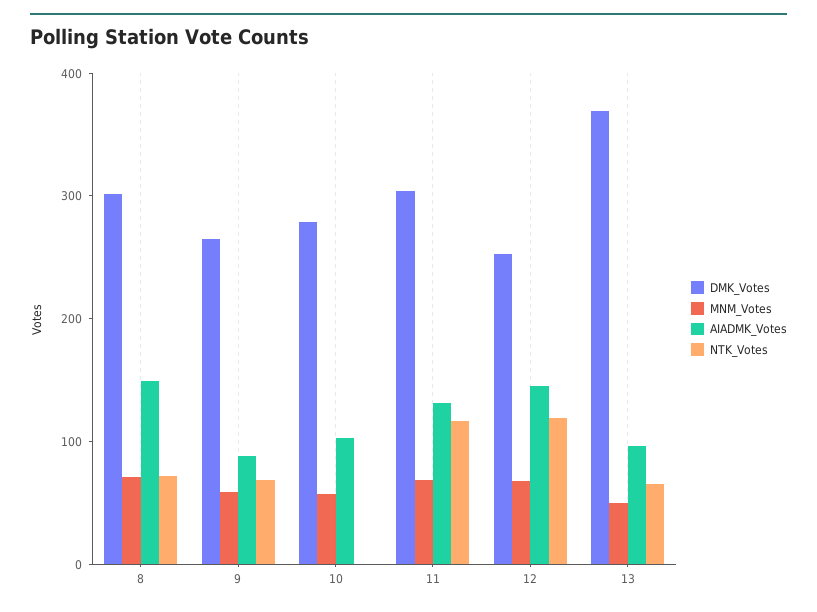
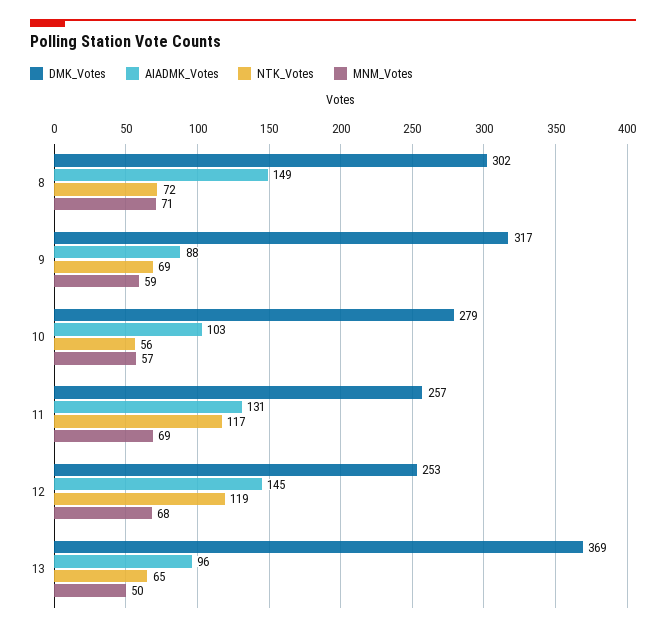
DMK_Votes, 9: 260 -> 317
NTK_Votes, 10: 0 -> 56
DMK_Votes, 11: 300 -> 257

